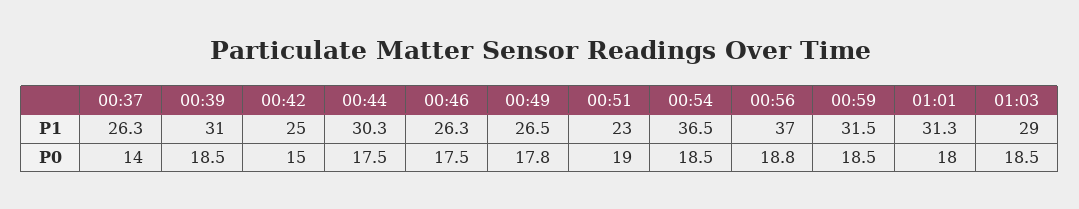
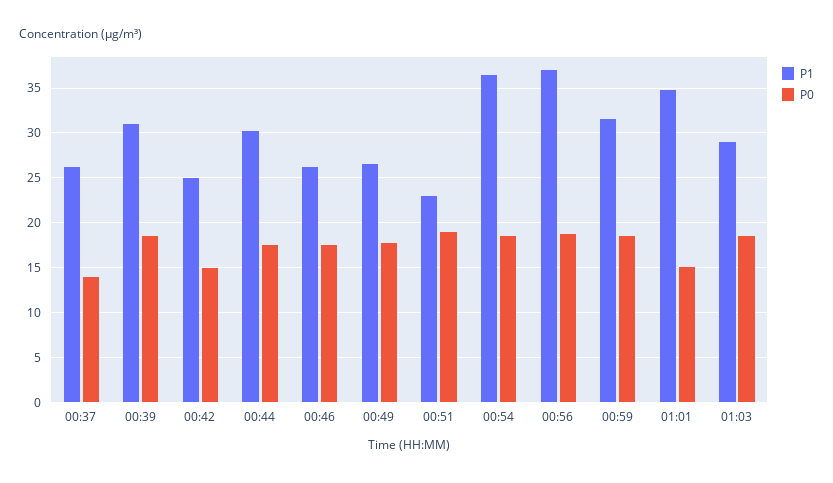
P1, 01:01: 31.3 -> 35
P0, 01:01: 18 -> 15

